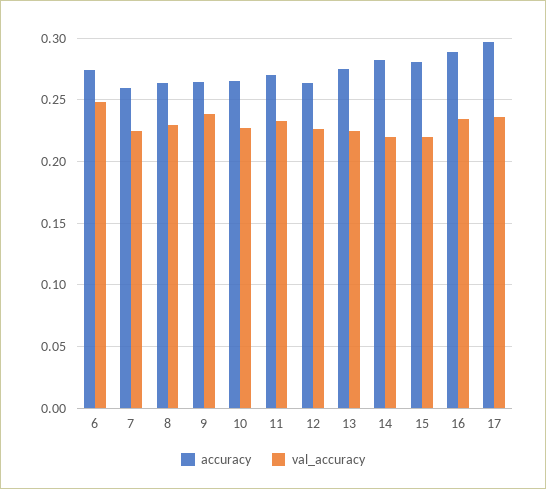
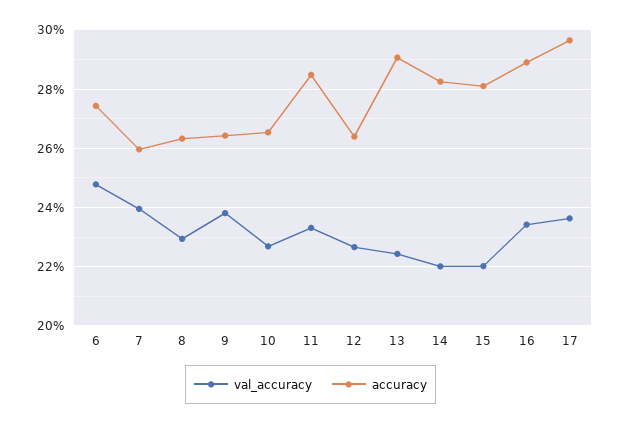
val_accuracy, 7: 0.225 -> 0.24
accuracy, 11: 0.27 -> 0.285
accuracy, 13: 0.275 -> 0.29

